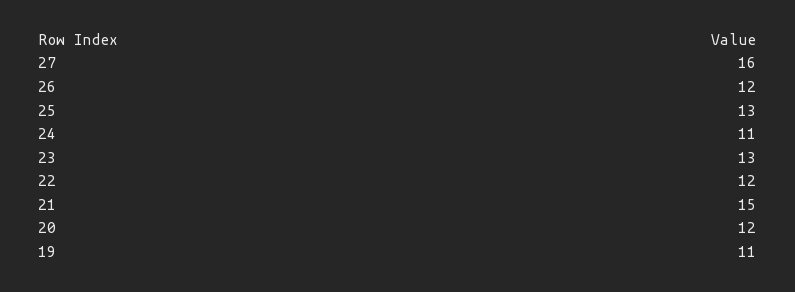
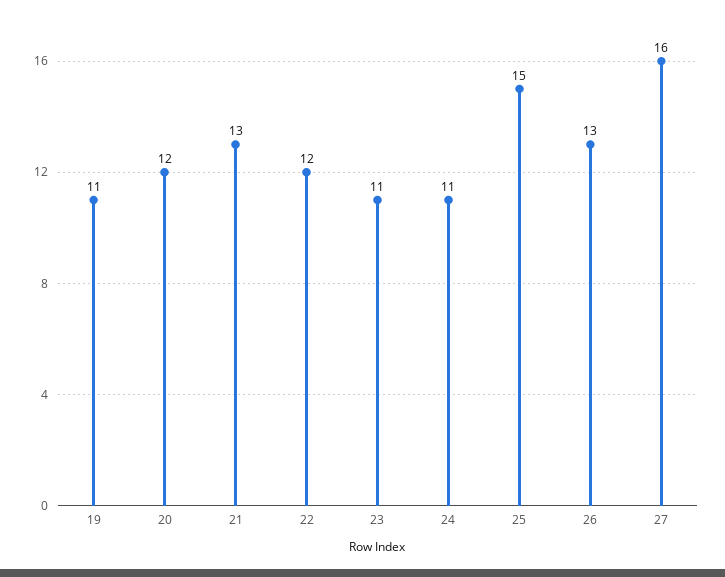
26: 12 -> 13
25: 13 -> 15
23: 13 -> 11
21: 15 -> 13

